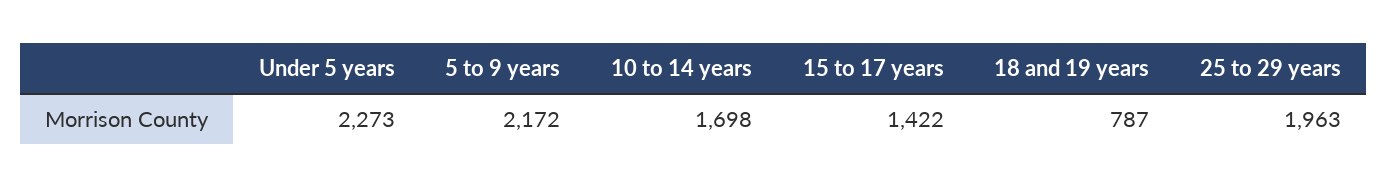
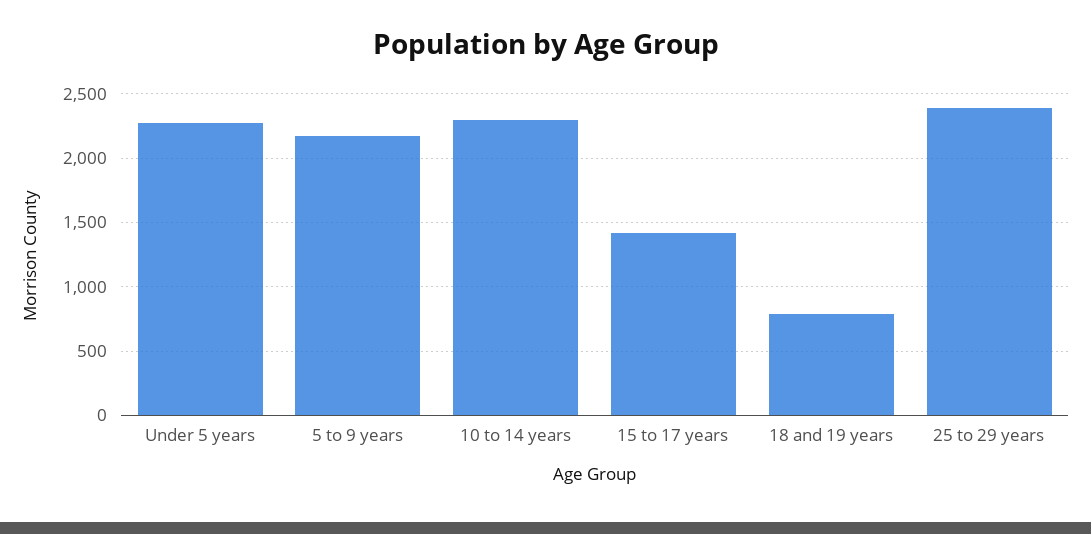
10 to 14 years: 1698 -> 2300
25 to 29 years: 1963 -> 2400

